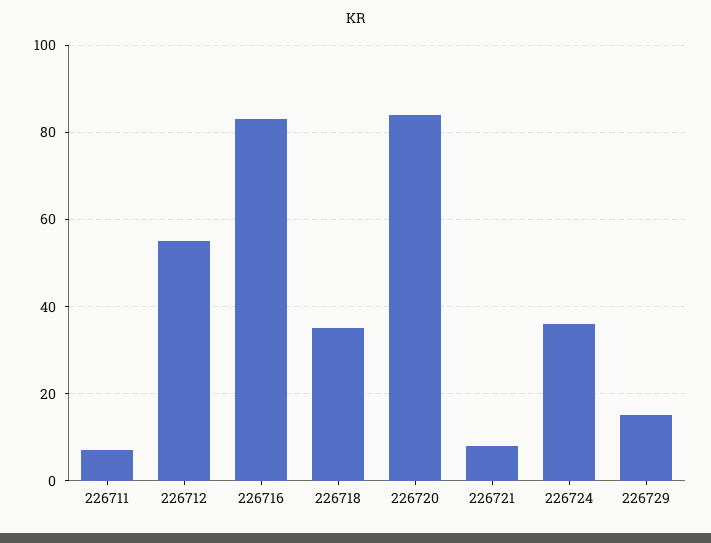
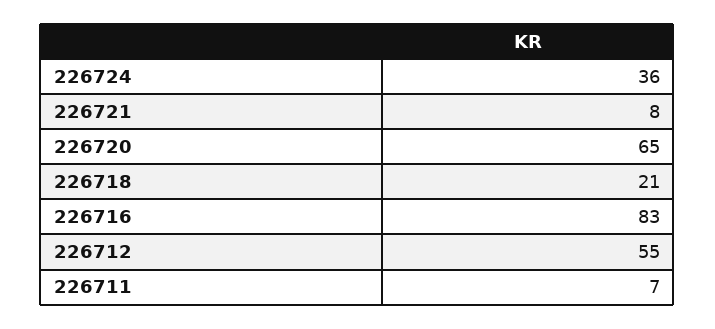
226718: 35 -> 21
226720: 85 -> 65
226729: 15 -> none

